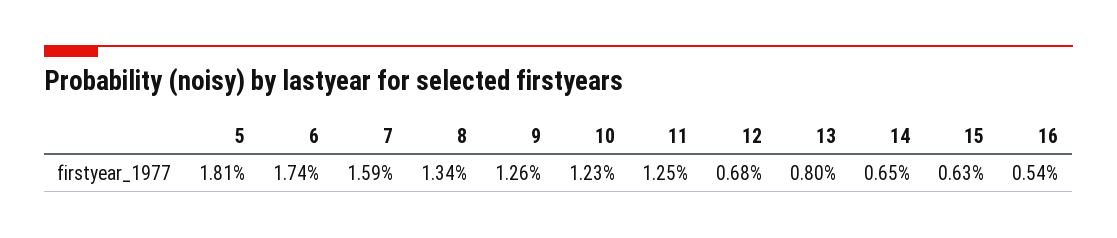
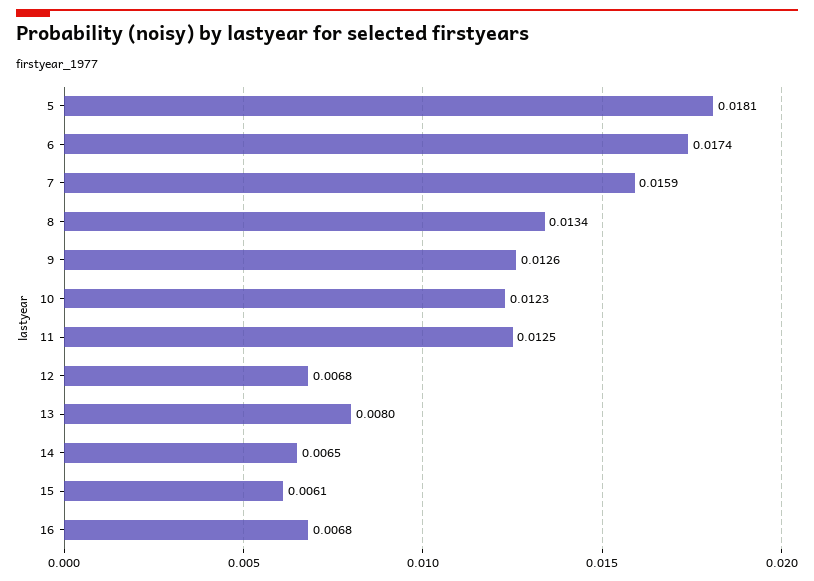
15: 0.0063 -> 0.0061
16: 0.0054 -> 0.0068

